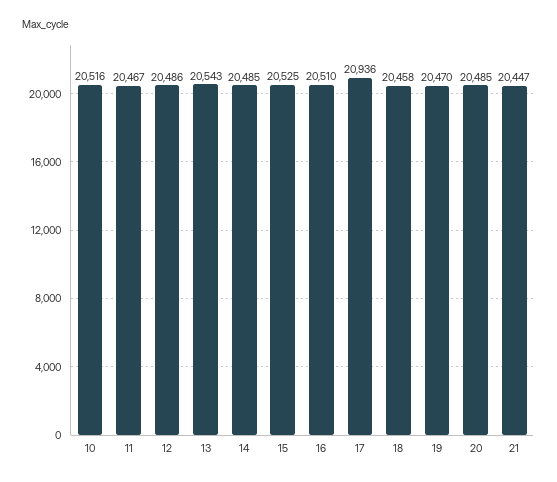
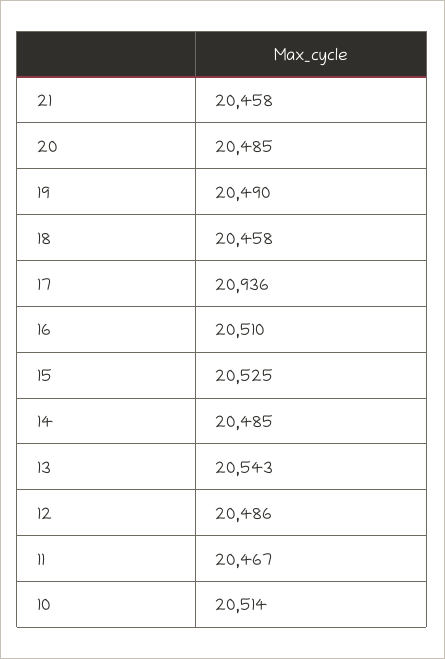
10: 20516 -> 20514
19: 20470 -> 20490
21: 20447 -> 20458

